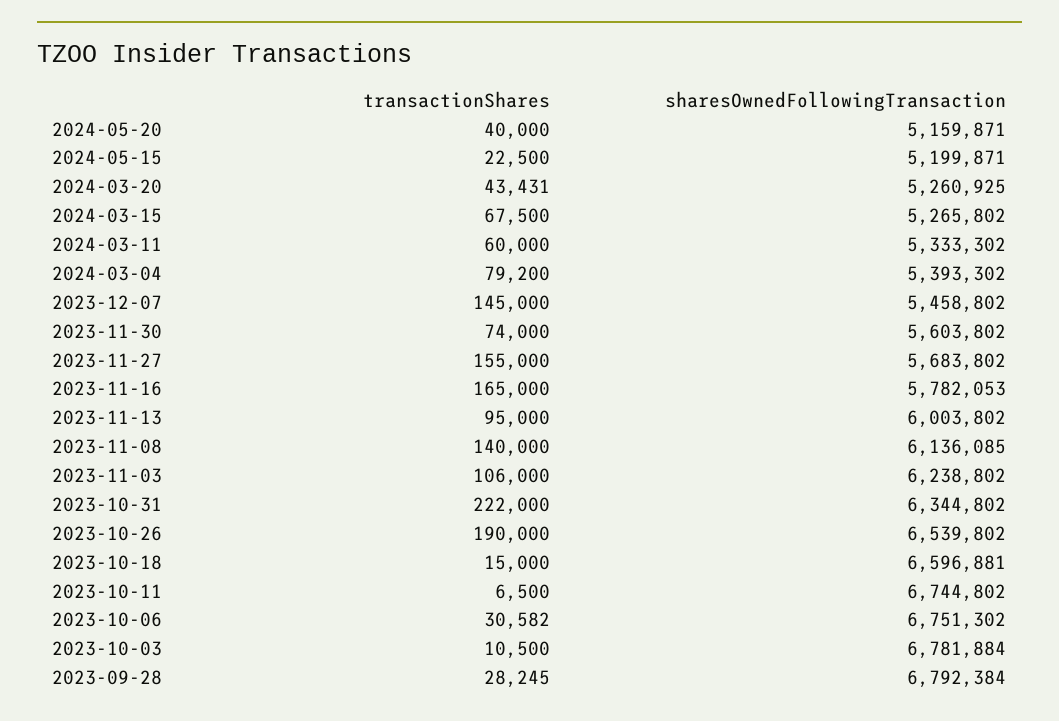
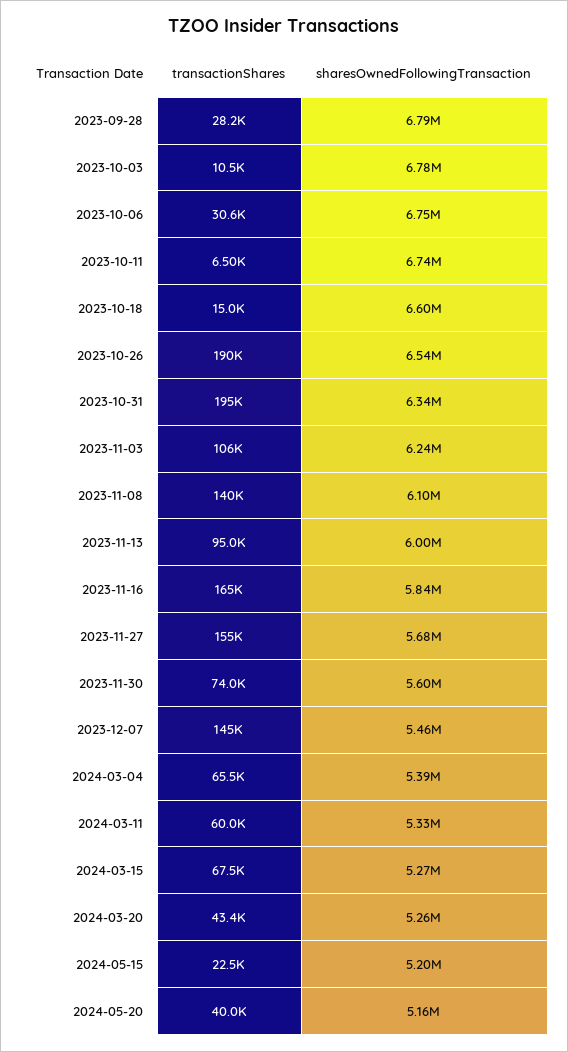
transactionShares, 2024-03-04: 79200 -> 65500
sharesOwnedFollowingTransaction, 2023-11-16: 5782053 -> 5840000
sharesOwnedFollowingTransaction, 2023-11-08: 6136085 -> 6100000
transactionShares, 2023-10-31: 222000 -> 195000

